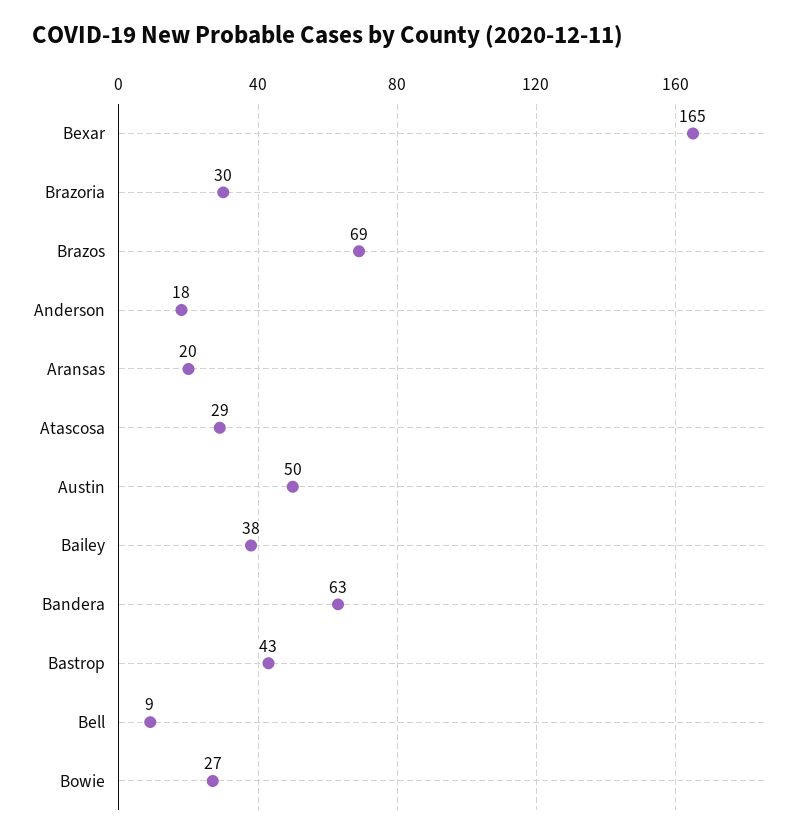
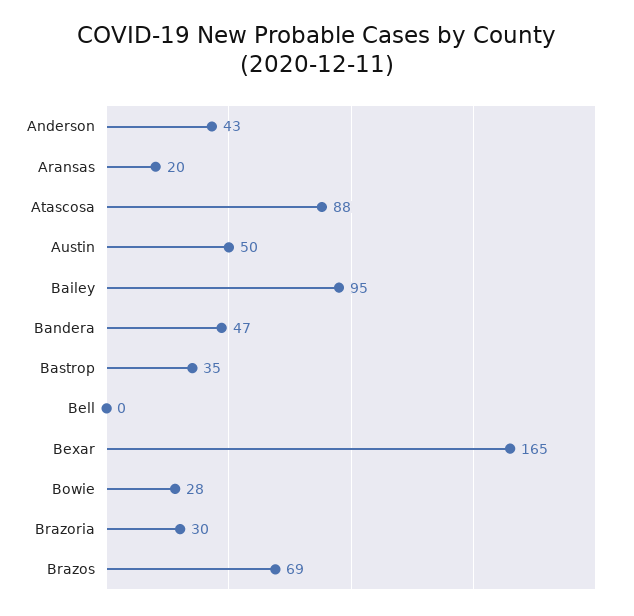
Anderson: 18 -> 43
Atascosa: 29 -> 88
Bailey: 38 -> 95
Bandera: 63 -> 47
Bastrop: 43 -> 35
Bell: 9 -> 0
Bowie: 27 -> 28

